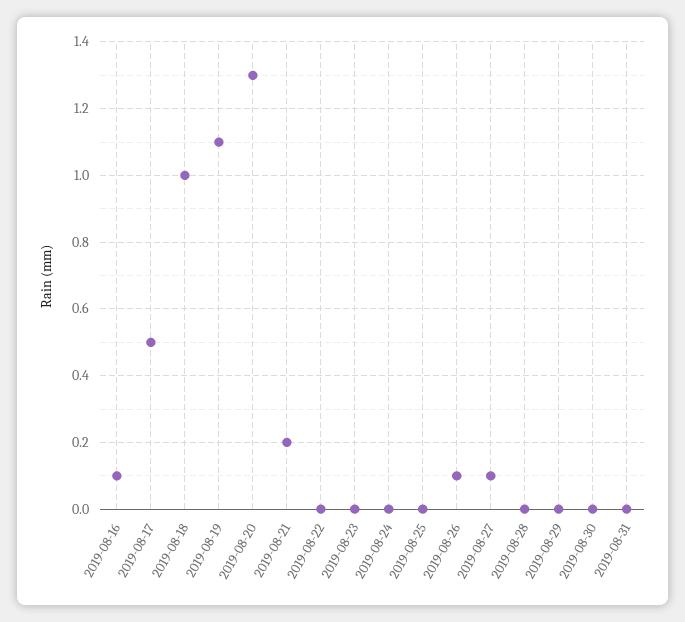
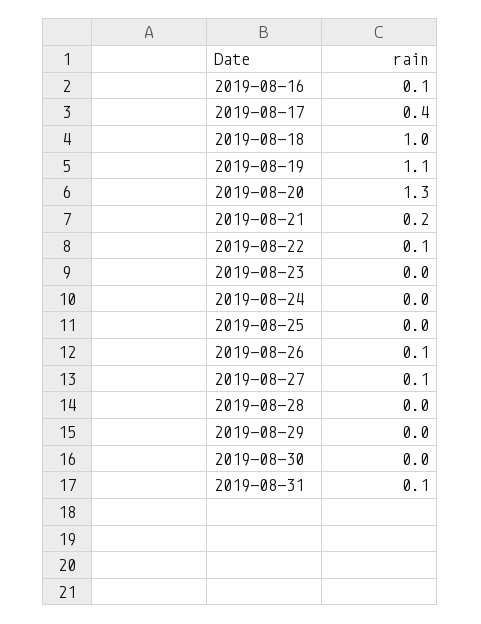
2019-08-17: 0.5 -> 0.4
2019-08-22: 0 -> 0.1
2019-08-31: 0 -> 0.1

